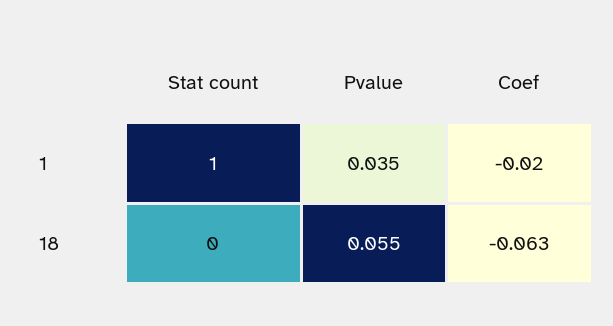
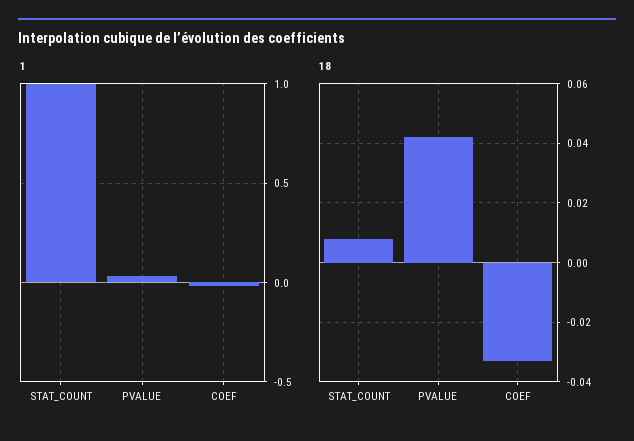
18, Stat count: 0 -> 0.0075
18, Pvalue: 0.055 -> 0.0425
18, Coef: -0.063 -> -0.0325

